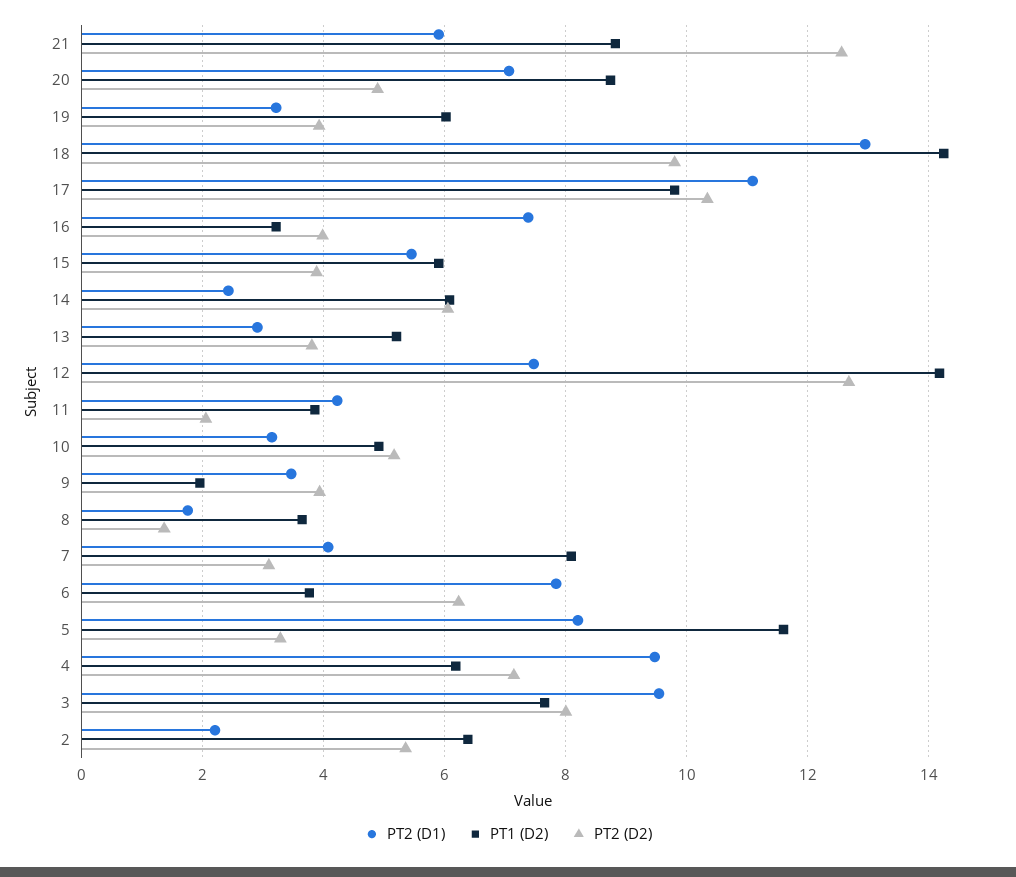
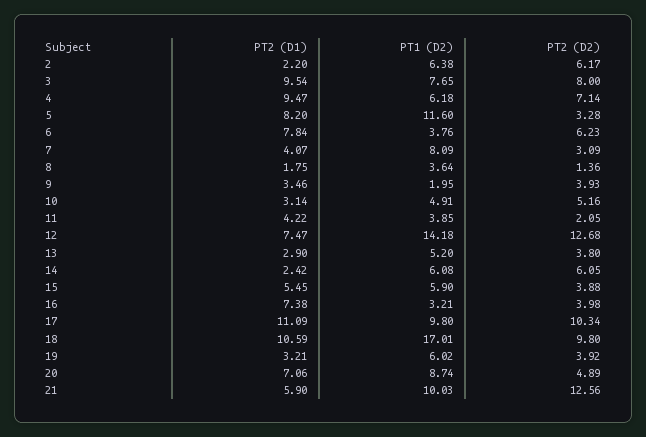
PT1 (D2), 21: 8.8 -> 10.03
PT2 (D1), 18: 13 -> 10.59
PT1 (D2), 18: 14.2 -> 17.01
PT2 (D2), 2: 5.4 -> 6.17

